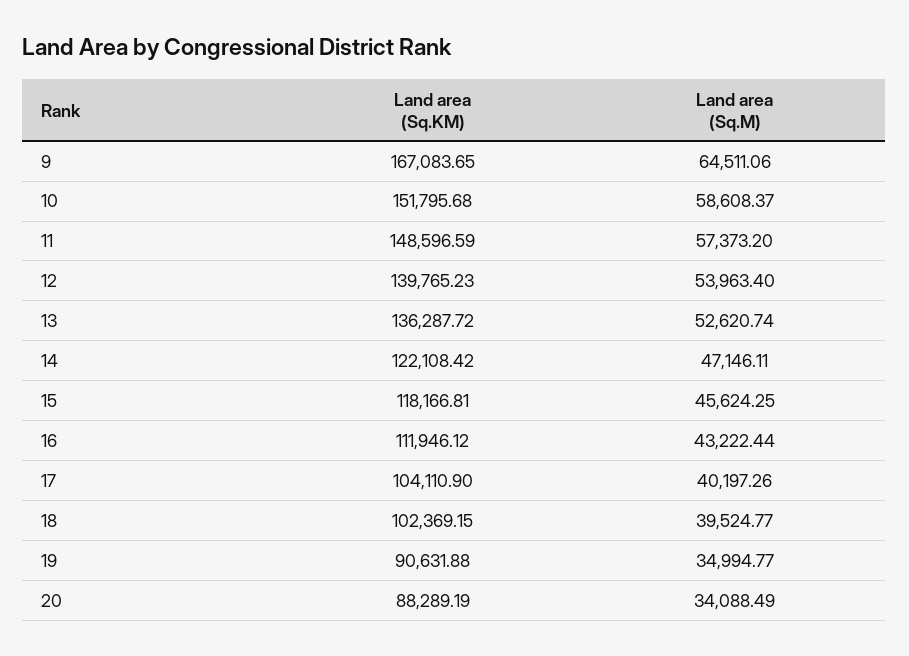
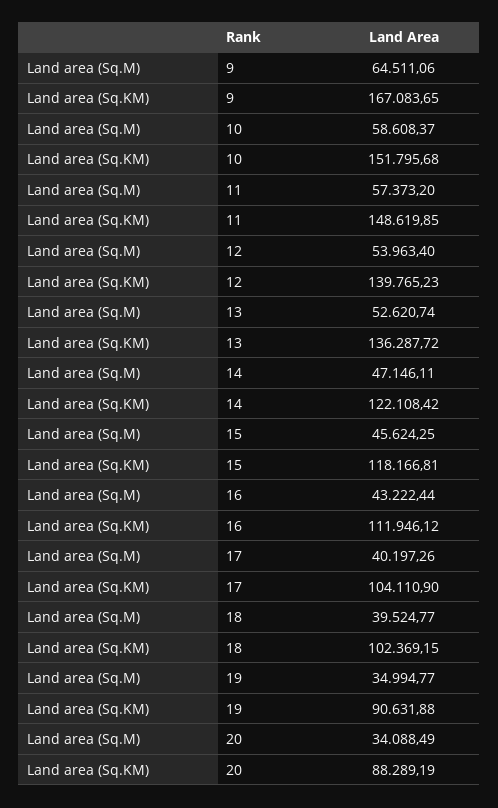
Land area (Sq.KM), 11: 148596.59 -> 148619.85

